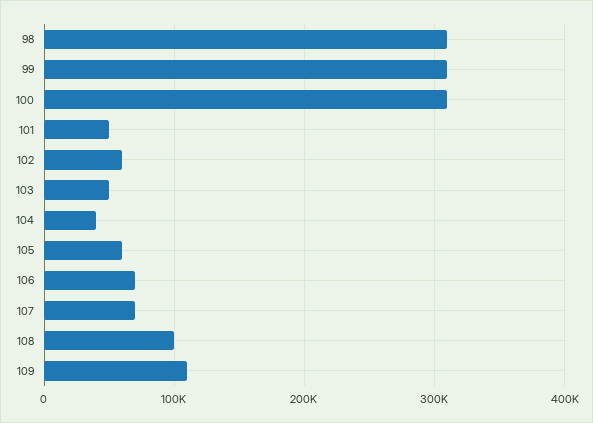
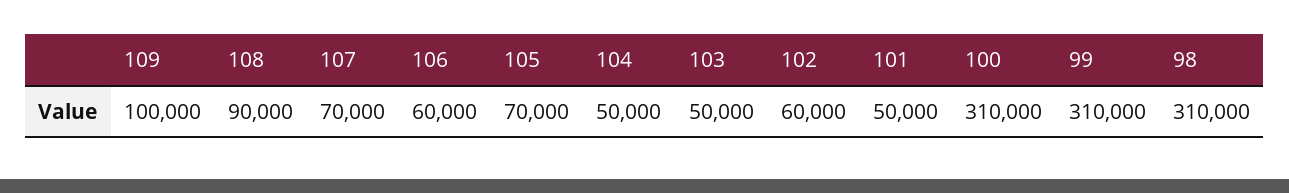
104: 40000 -> 50000
105: 60000 -> 70000
106: 70000 -> 60000
108: 100000 -> 90000
109: 110000 -> 100000

